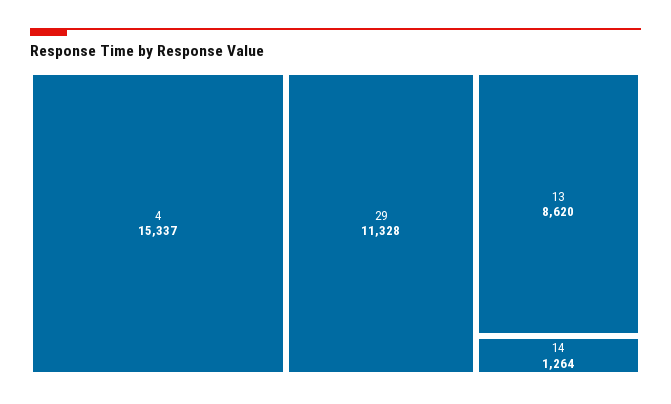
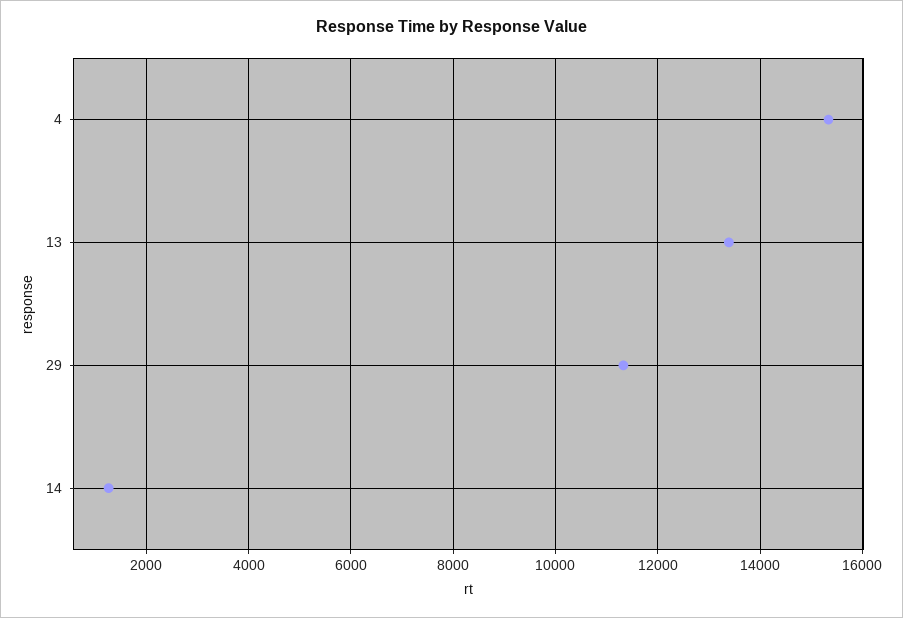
13: 8620 -> 13400

